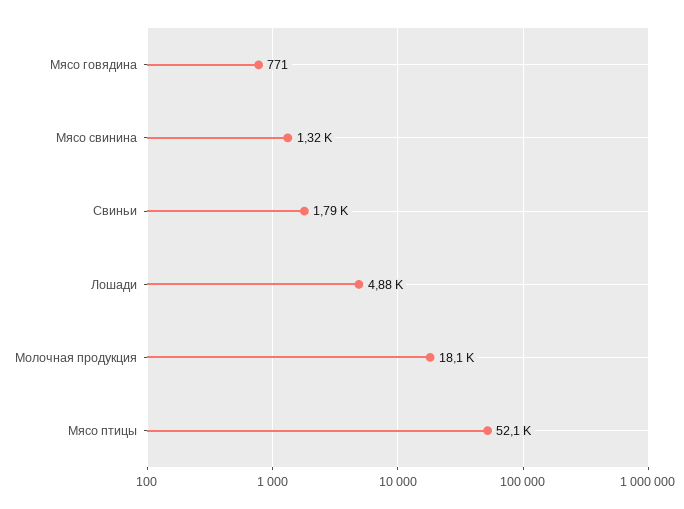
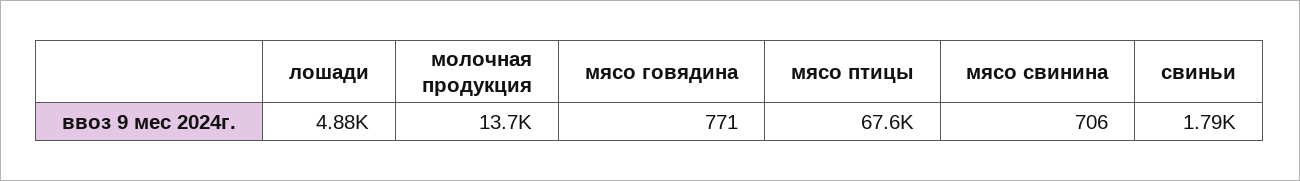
Мясо свинина: 1320 -> 706
Молочная продукция: 18100 -> 13700
Мясо птицы: 52100 -> 67600

